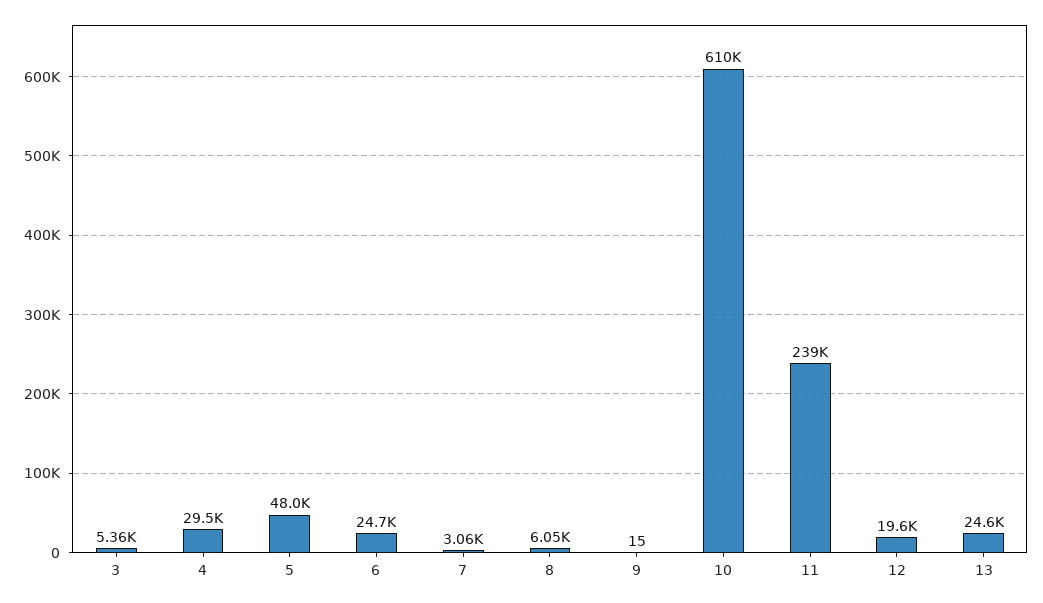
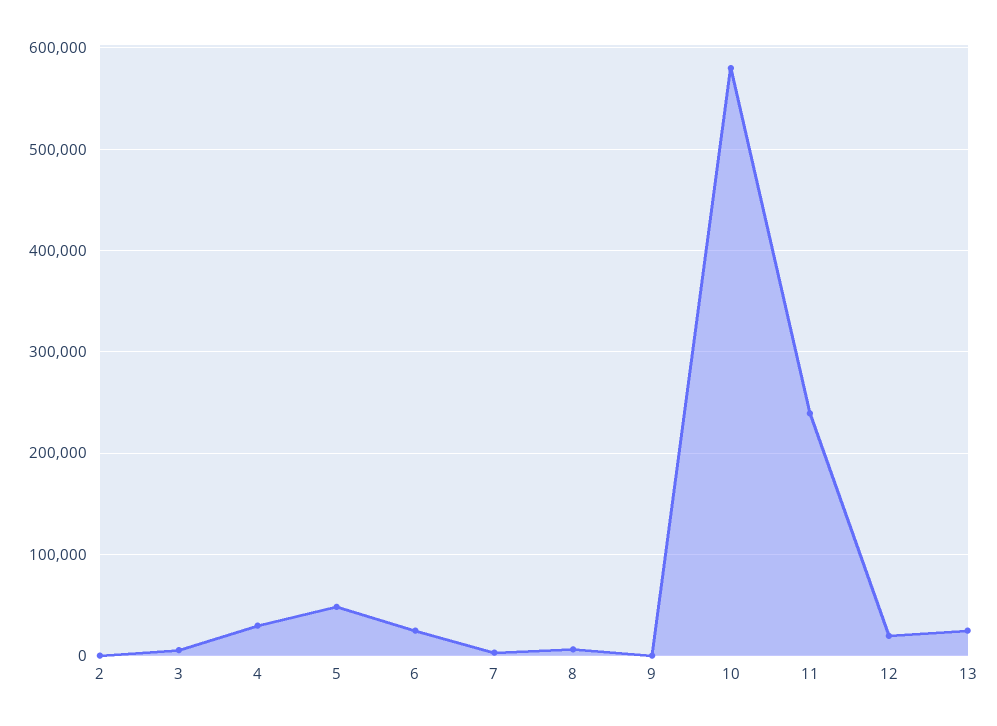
10: 610000 -> 580000
2: none -> 0

